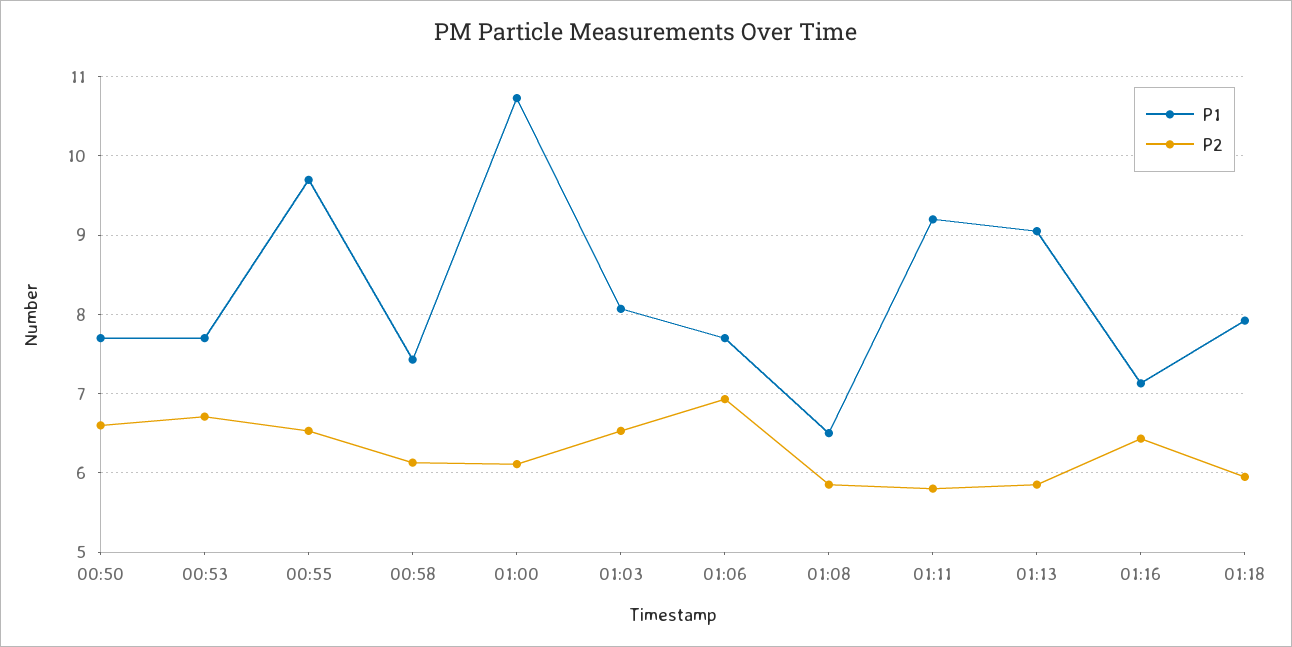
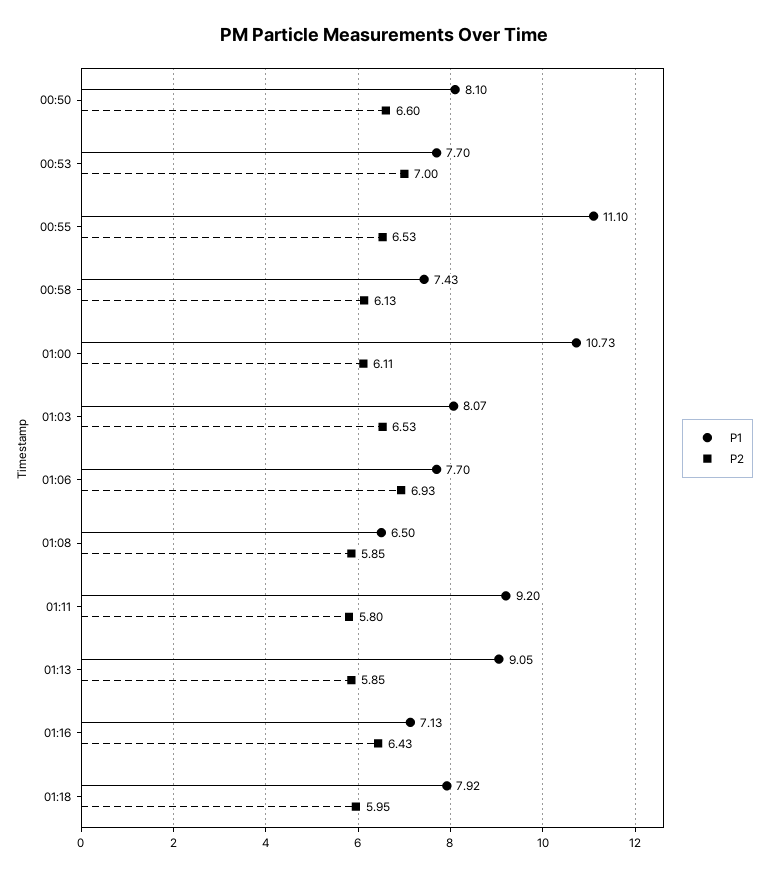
P1, 00:50: 7.7 -> 8.1
P2, 00:53: 6.7 -> 7
P1, 00:55: 9.7 -> 11.1

